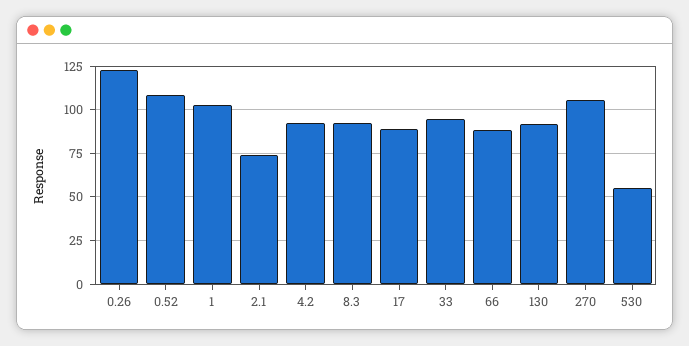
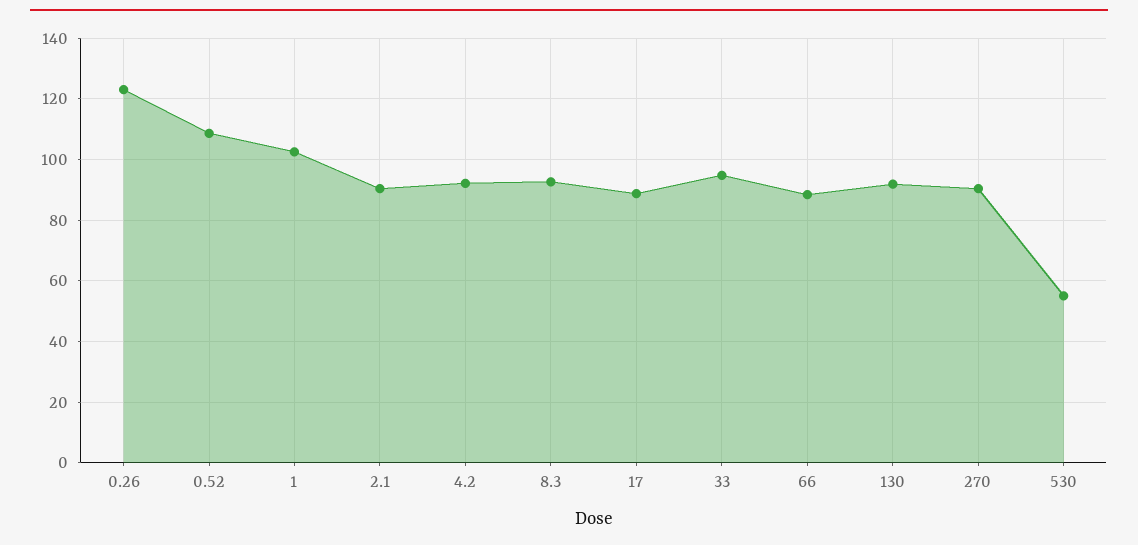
2.1: 75 -> 90
270: 105 -> 90

